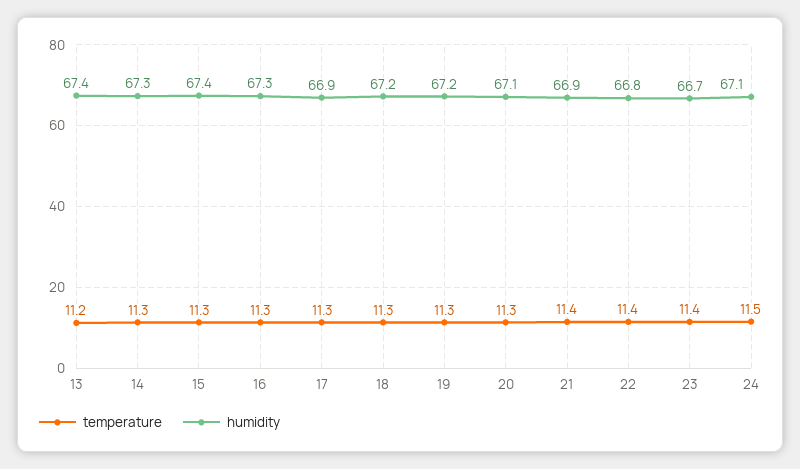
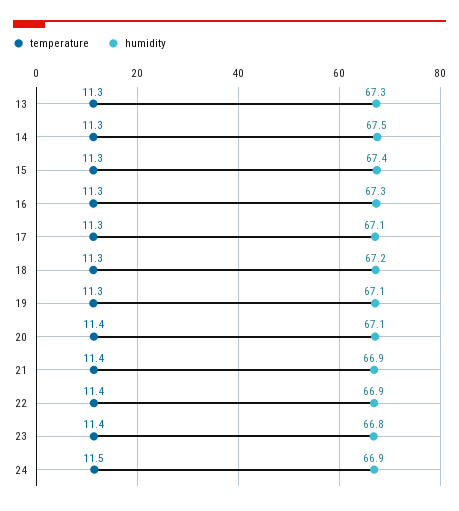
temperature, 13: 11.2 -> 11.3
humidity, 13: 67.4 -> 67.3
humidity, 14: 67.3 -> 67.5
humidity, 17: 66.9 -> 67.1
humidity, 19: 67.2 -> 67.1
temperature, 20: 11.3 -> 11.4
humidity, 22: 66.8 -> 66.9
humidity, 23: 66.7 -> 66.8
humidity, 24: 67.1 -> 66.9

